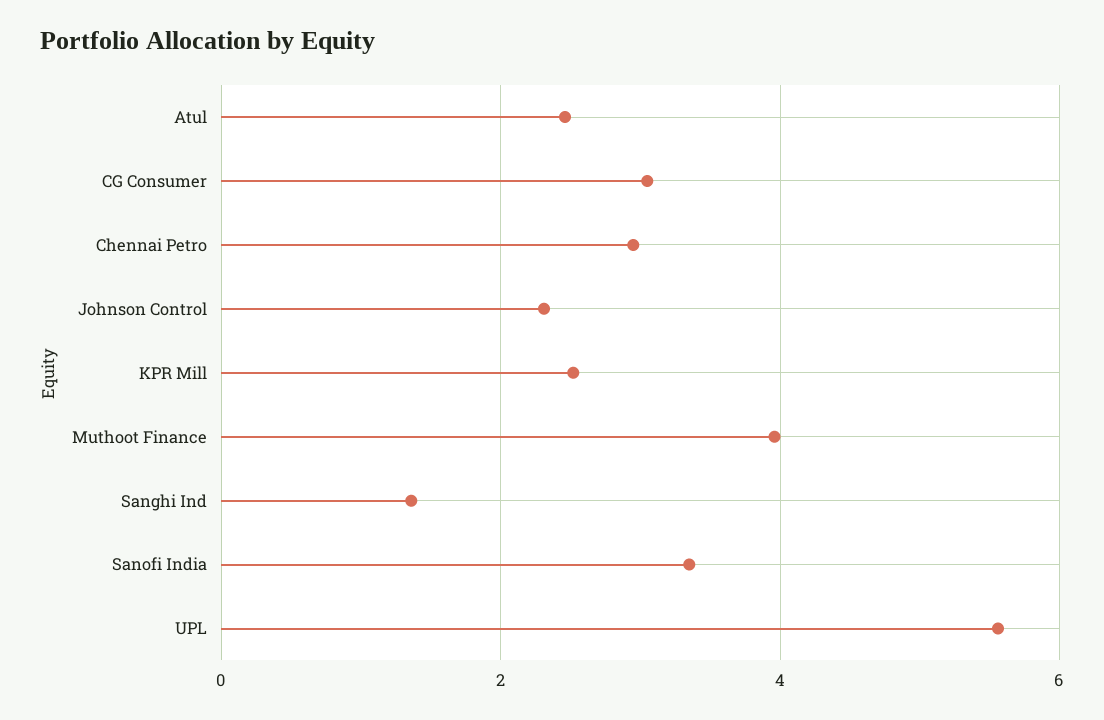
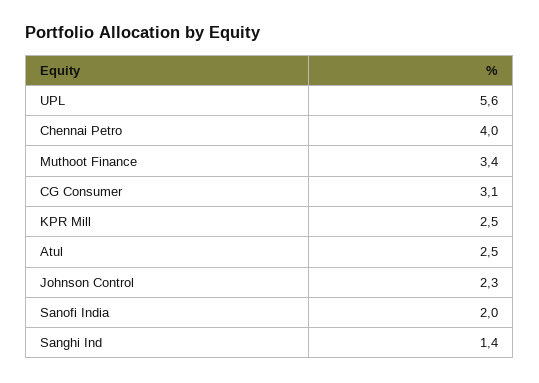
Chennai Petro: 3 -> 4
Muthoot Finance: 4 -> 3.4
Sanofi India: 3.4 -> 2

